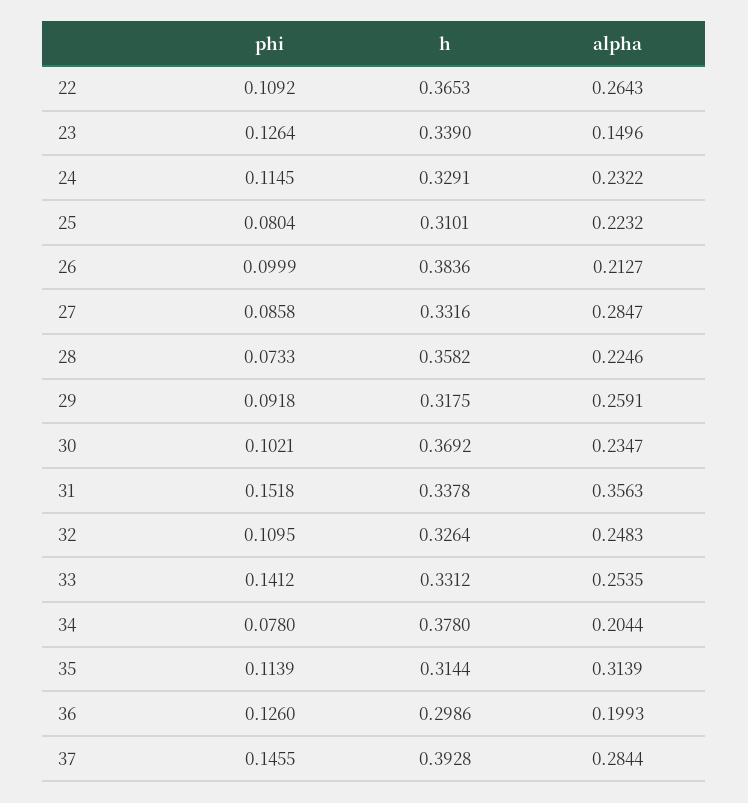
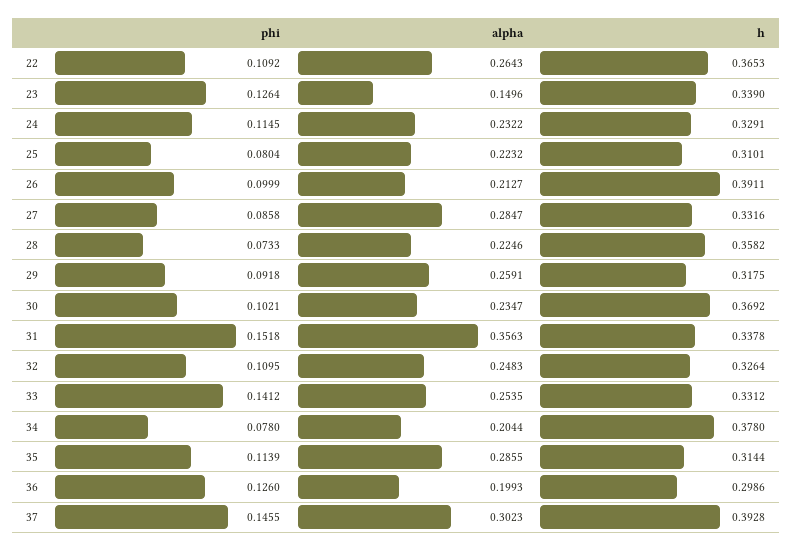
h, 26: 0.3836 -> 0.3911
alpha, 35: 0.3139 -> 0.2855
alpha, 37: 0.2844 -> 0.3023

